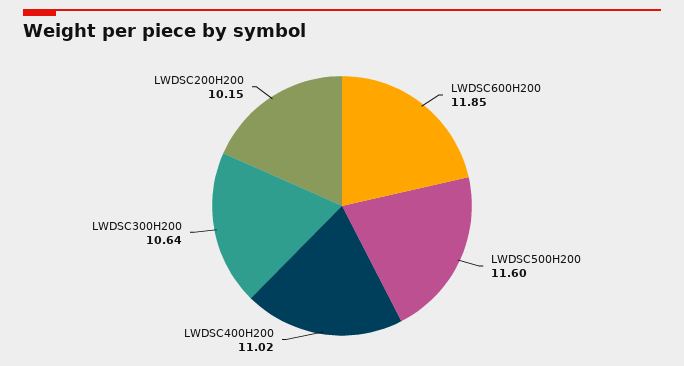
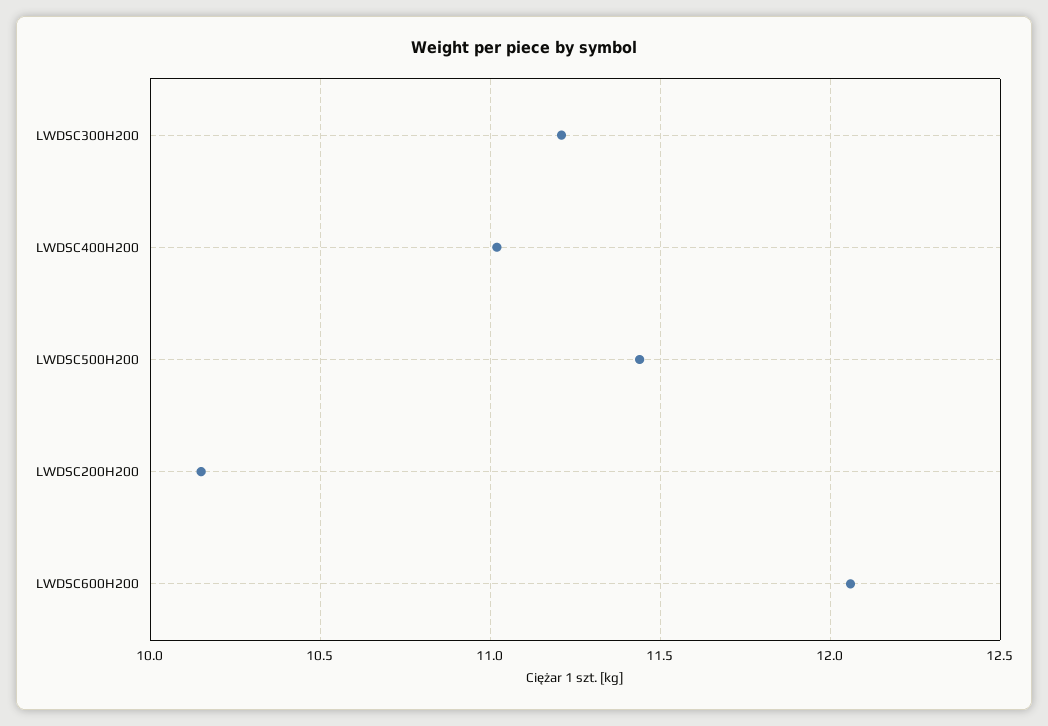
LWDSC600H200: 11.85 -> 12.05
LWDSC500H200: 11.6 -> 11.45
LWDSC300H200: 10.64 -> 11.2

